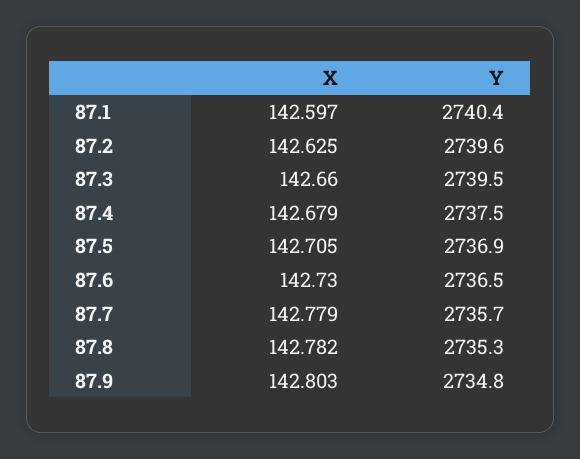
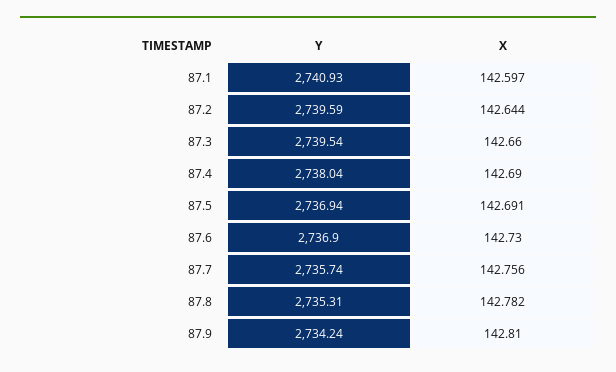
Y, 87.1: 2740.4 -> 2740.93
X, 87.2: 142.625 -> 142.644
X, 87.4: 142.679 -> 142.69
Y, 87.4: 2737.5 -> 2738.04
X, 87.5: 142.705 -> 142.691
Y, 87.6: 2736.5 -> 2736.9
X, 87.7: 142.779 -> 142.756
X, 87.9: 142.803 -> 142.81
Y, 87.9: 2734.8 -> 2734.24

